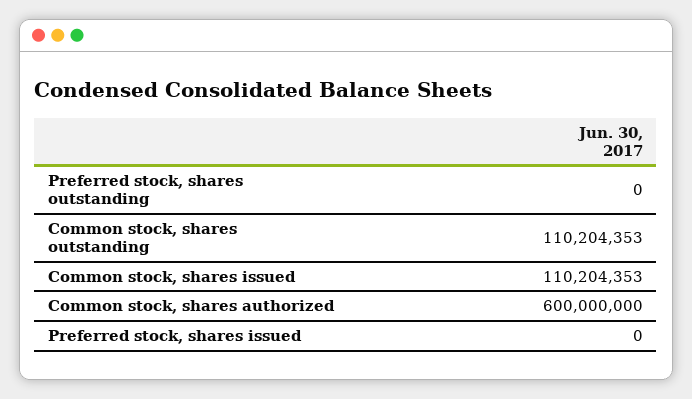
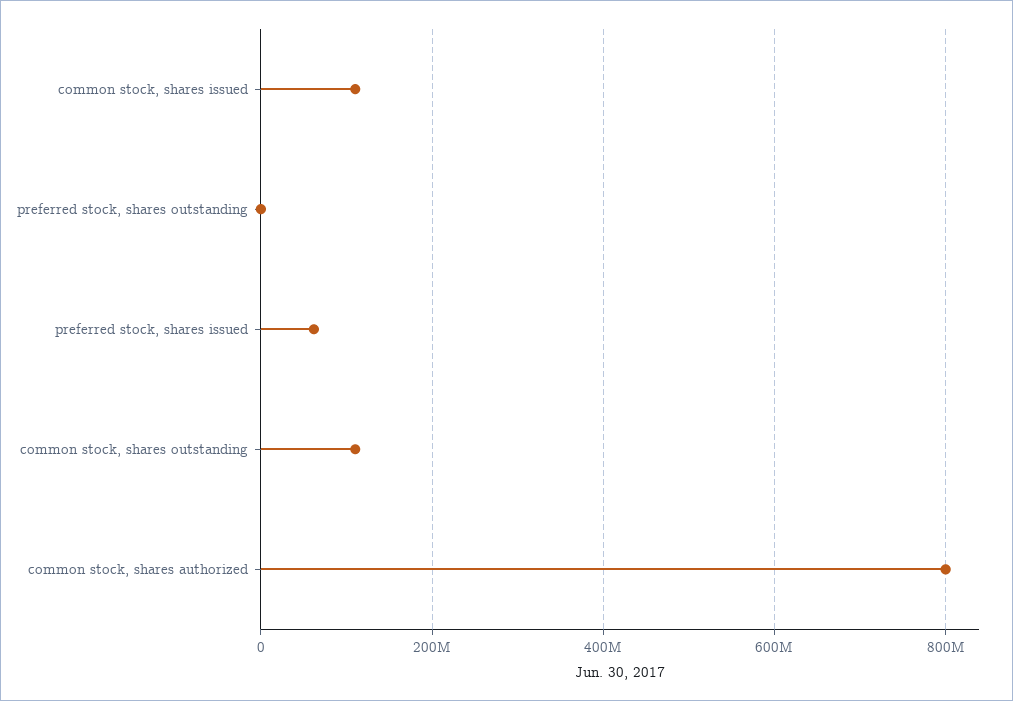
Common stock, shares authorized: 600000000 -> 800000000
Preferred stock, shares issued: 0 -> 60000000

